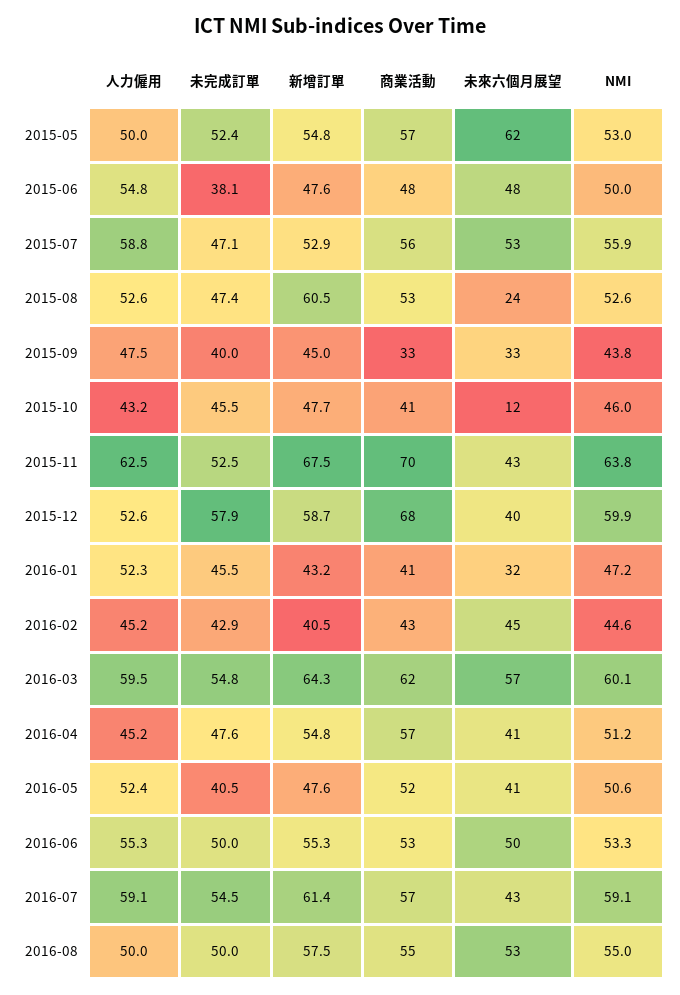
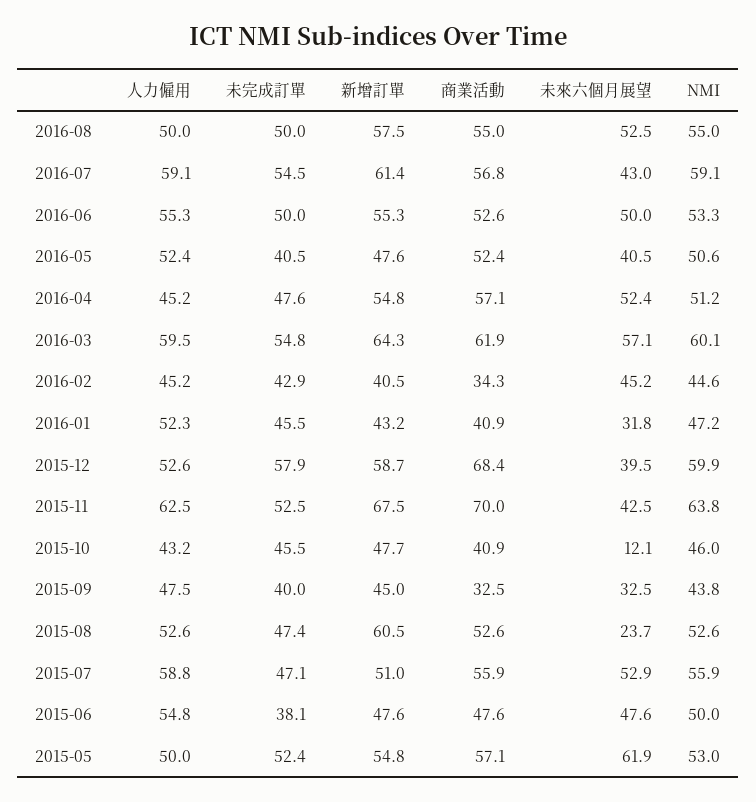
新增訂單, 2015-07: 52.9 -> 51
商業活動, 2016-02: 43 -> 34.3
未來六個月展望, 2016-04: 41 -> 52.4

